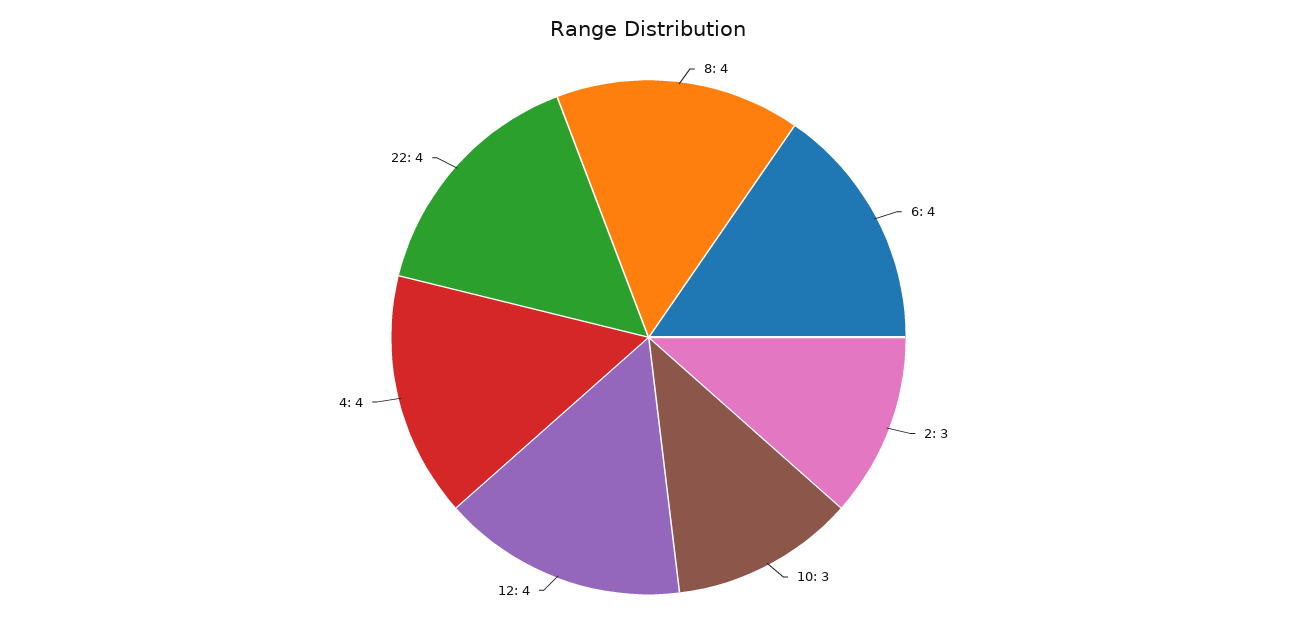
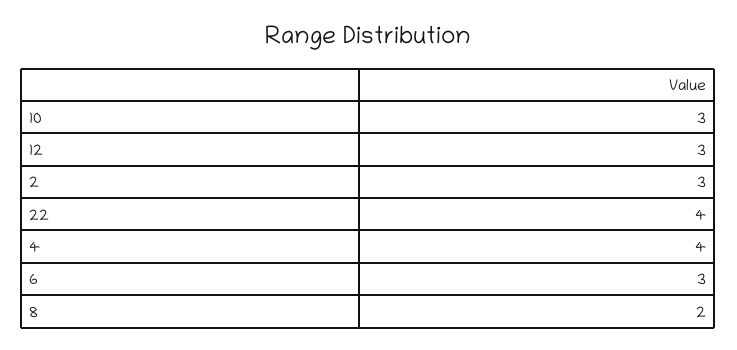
8: 4 -> 2
6: 4 -> 3
12: 4 -> 3

